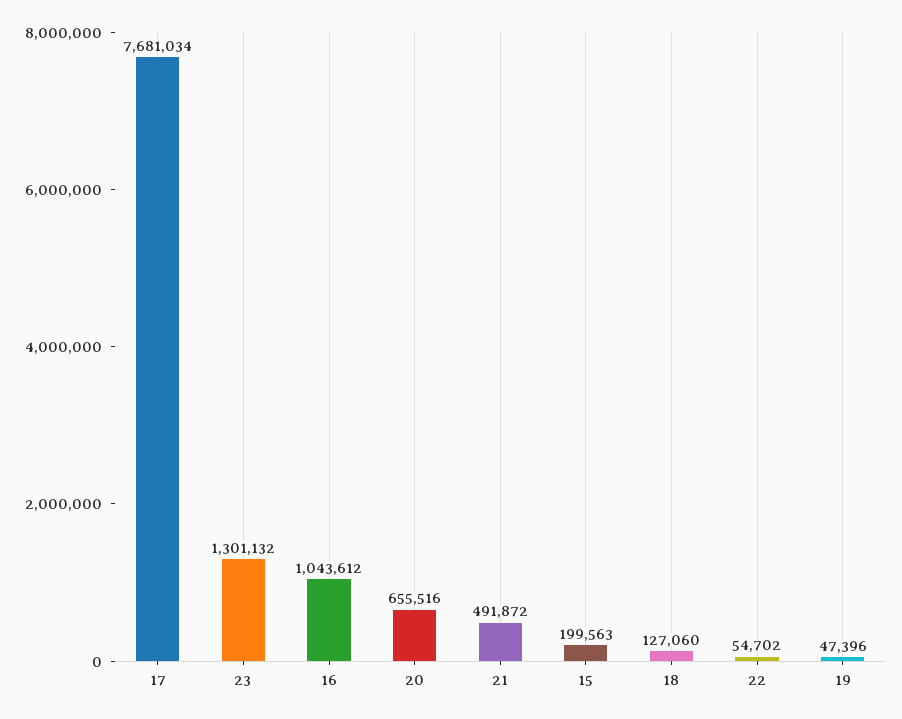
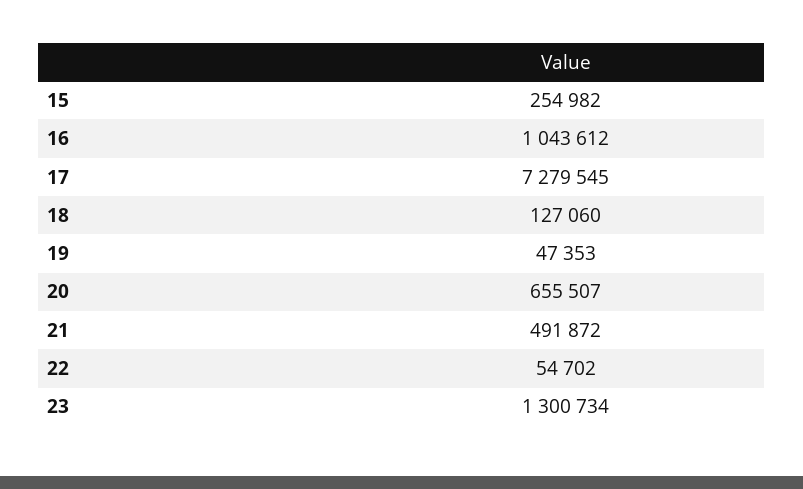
17: 7681034 -> 7279545
23: 1301132 -> 1300734
20: 655516 -> 655507
15: 199563 -> 254982
19: 47396 -> 47353

